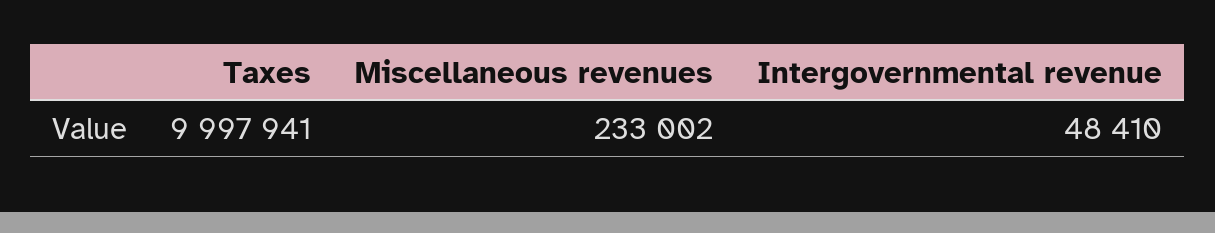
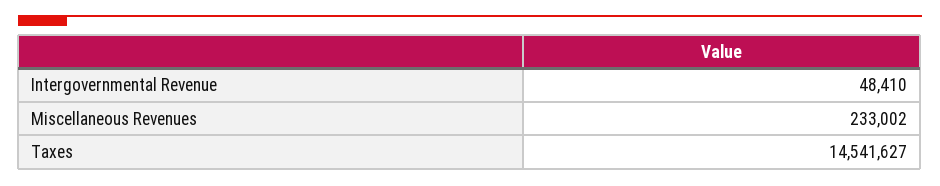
Taxes: 9997941 -> 14541627

